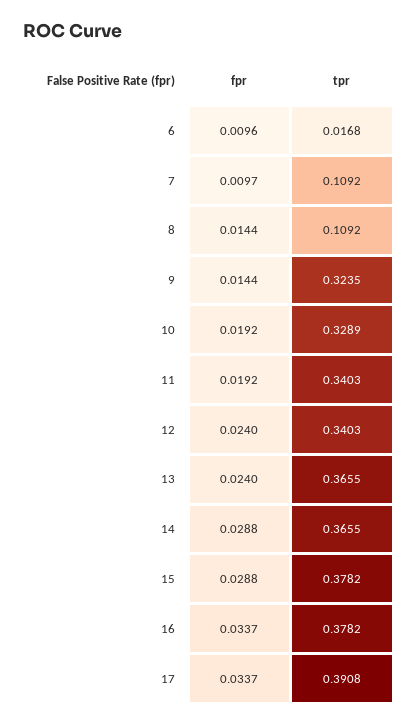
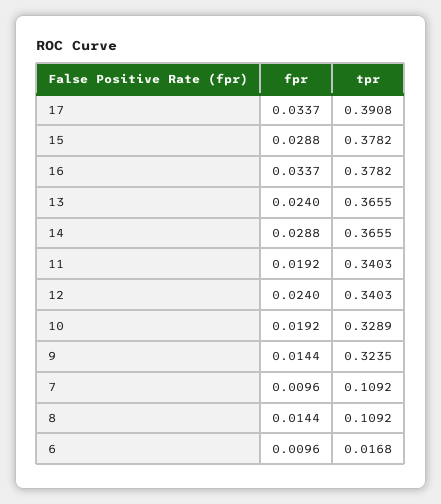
fpr, 7: 0.0097 -> 0.0096

